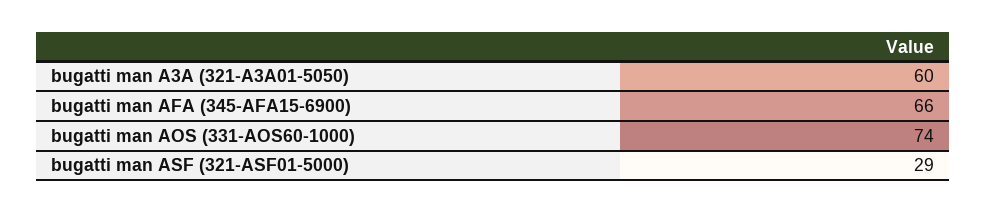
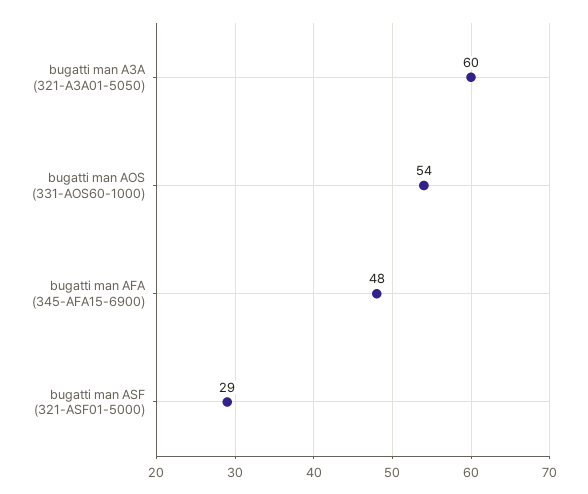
bugatti man AFA (345-AFA15-6900): 66 -> 48
bugatti man AOS (331-AOS60-1000): 74 -> 54

